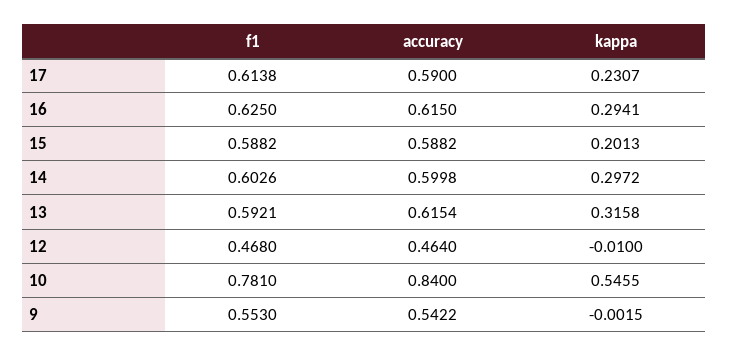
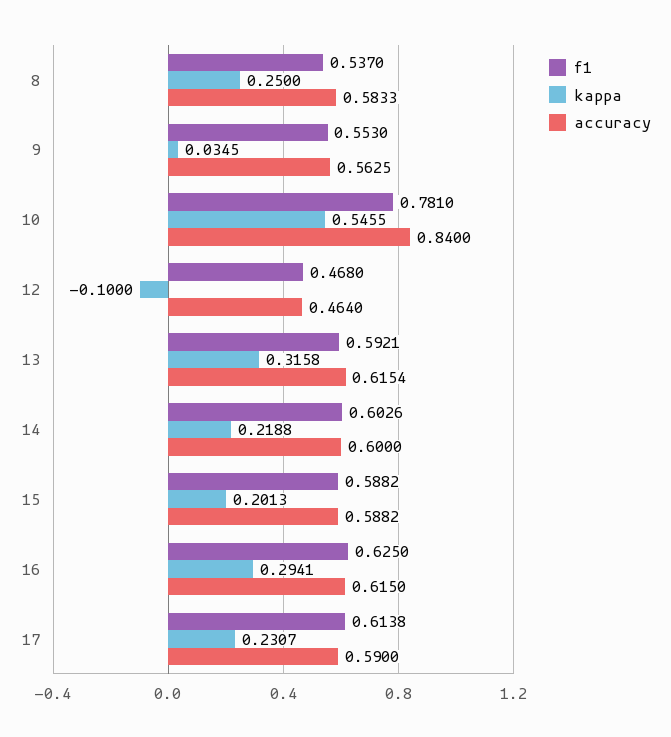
accuracy, 14: 0.5998 -> 0.6
kappa, 14: 0.2972 -> 0.2188
kappa, 12: -0.01 -> -0.1
accuracy, 9: 0.5422 -> 0.5625
kappa, 9: -0.0015 -> 0.0345
f1, 8: none -> 0.537
kappa, 8: none -> 0.25
accuracy, 8: none -> 0.5833

